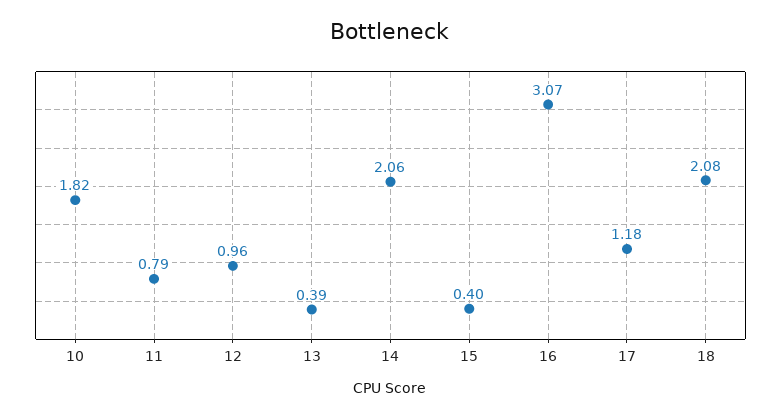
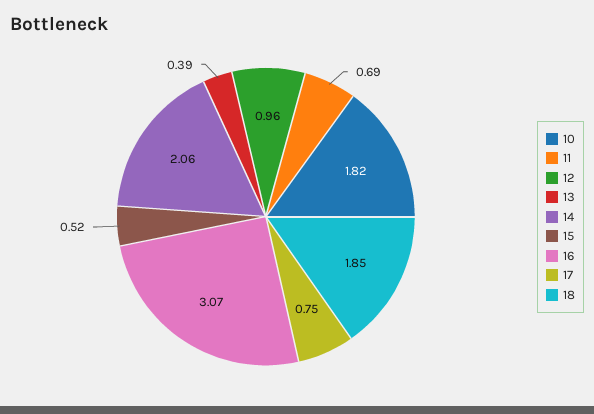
11: 0.79 -> 0.69
15: 0.4 -> 0.52
17: 1.18 -> 0.75
18: 2.08 -> 1.85

